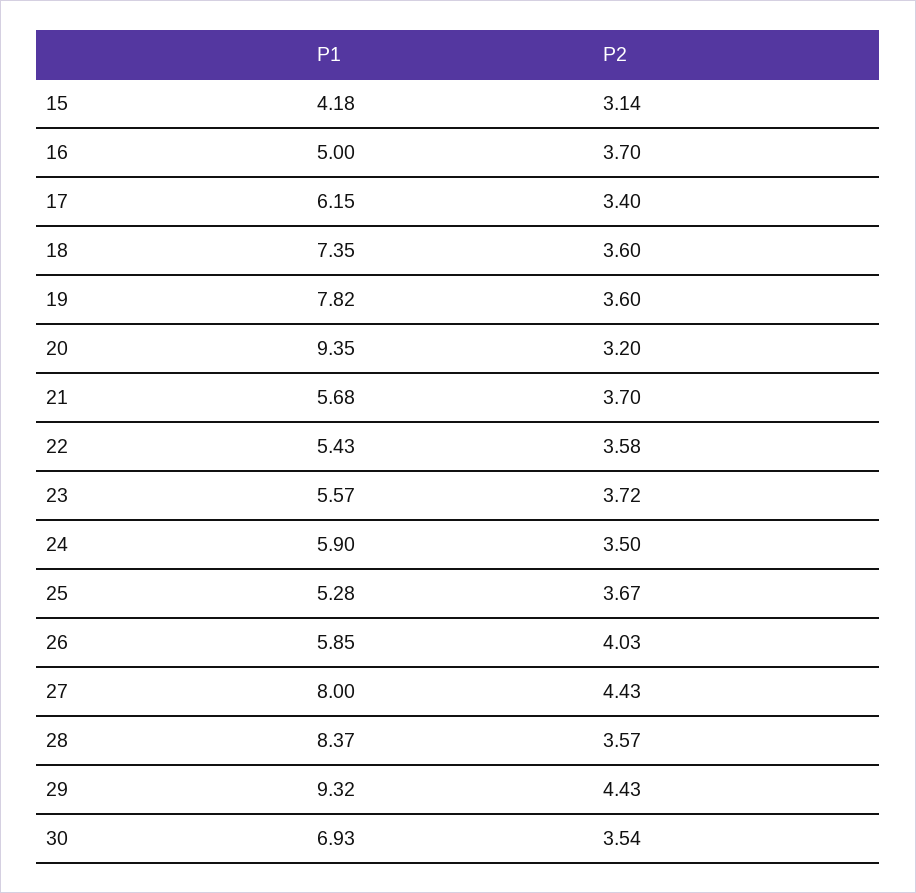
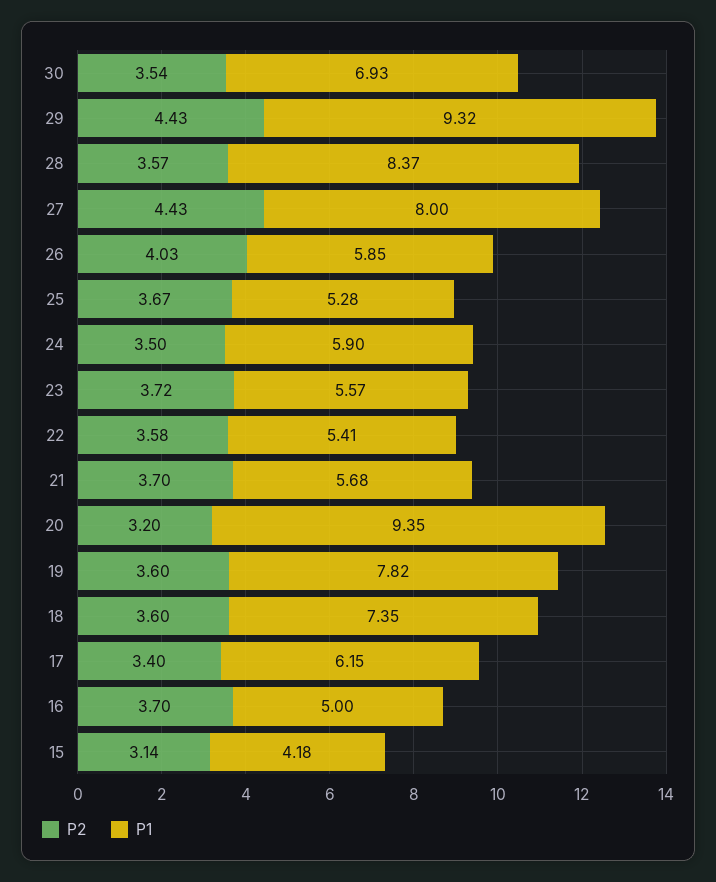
P1, 22: 5.43 -> 5.41

